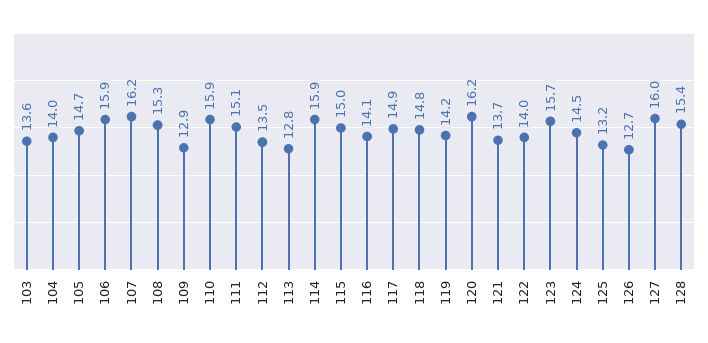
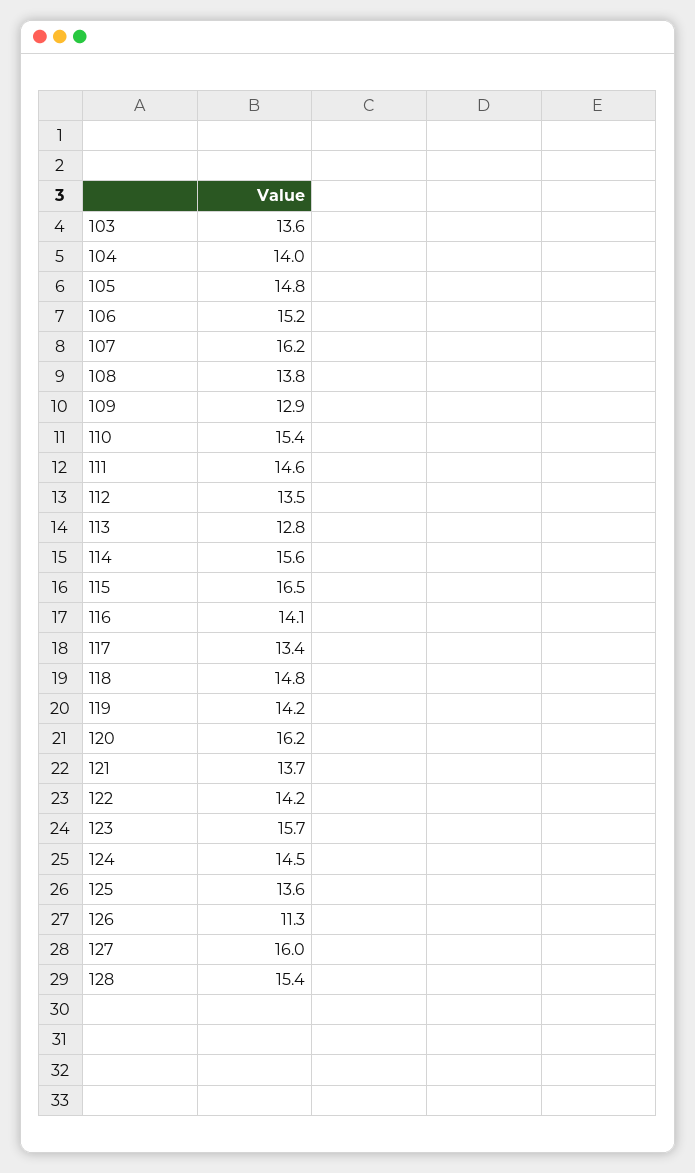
105: 14.7 -> 14.8
106: 15.9 -> 15.2
108: 15.3 -> 13.8
110: 15.9 -> 15.4
111: 15.1 -> 14.6
114: 15.9 -> 15.6
115: 15 -> 16.5
117: 14.9 -> 13.4
122: 14 -> 14.2
125: 13.2 -> 13.6
126: 12.7 -> 11.3

